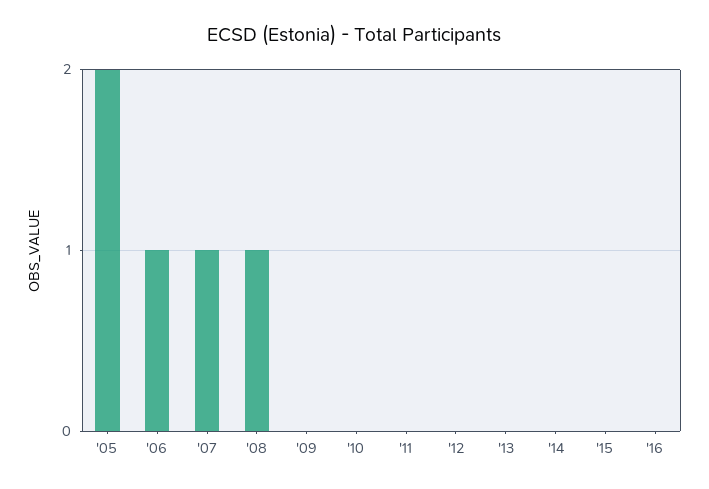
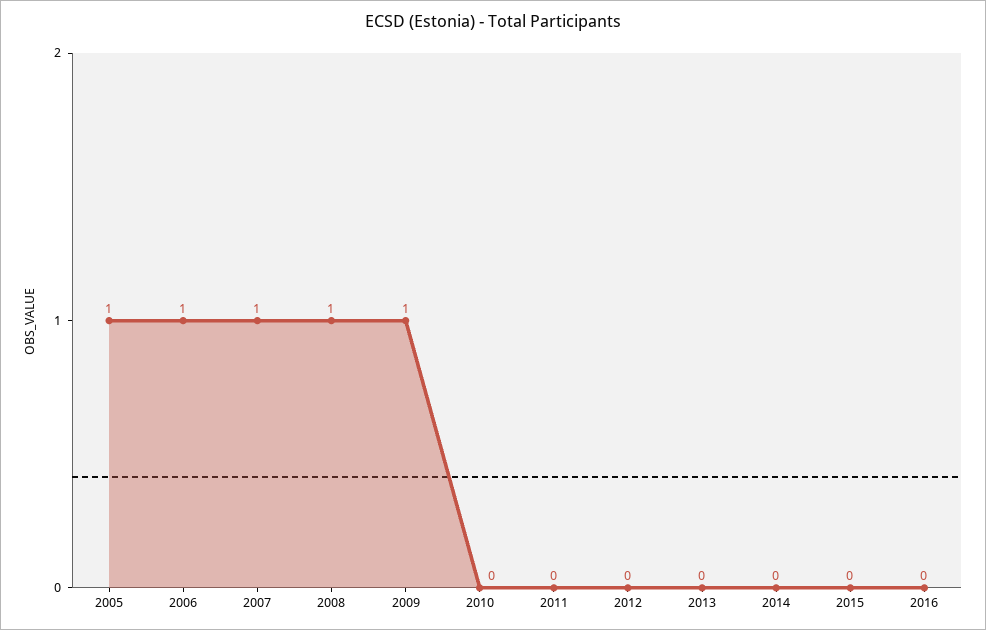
'05: 2 -> 1
'09: 0 -> 1

